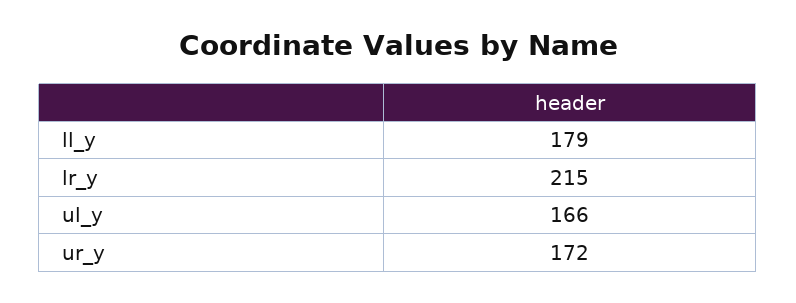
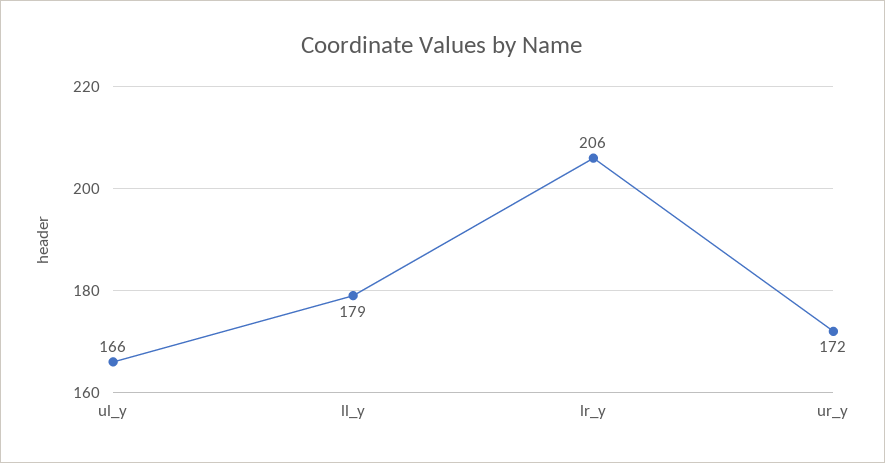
lr_y: 215 -> 206

